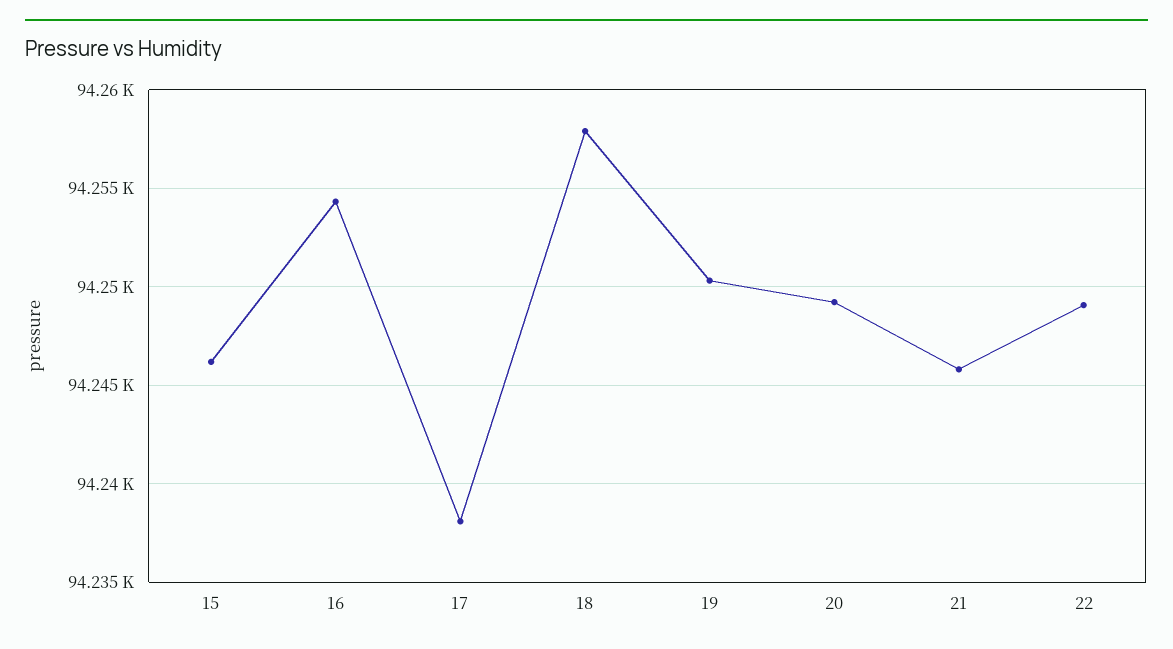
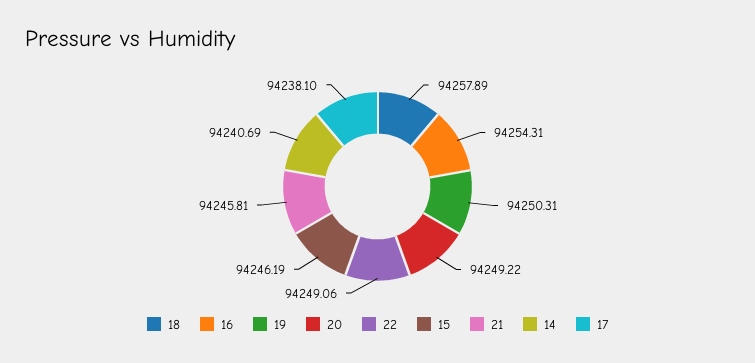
14: none -> 94240.69

